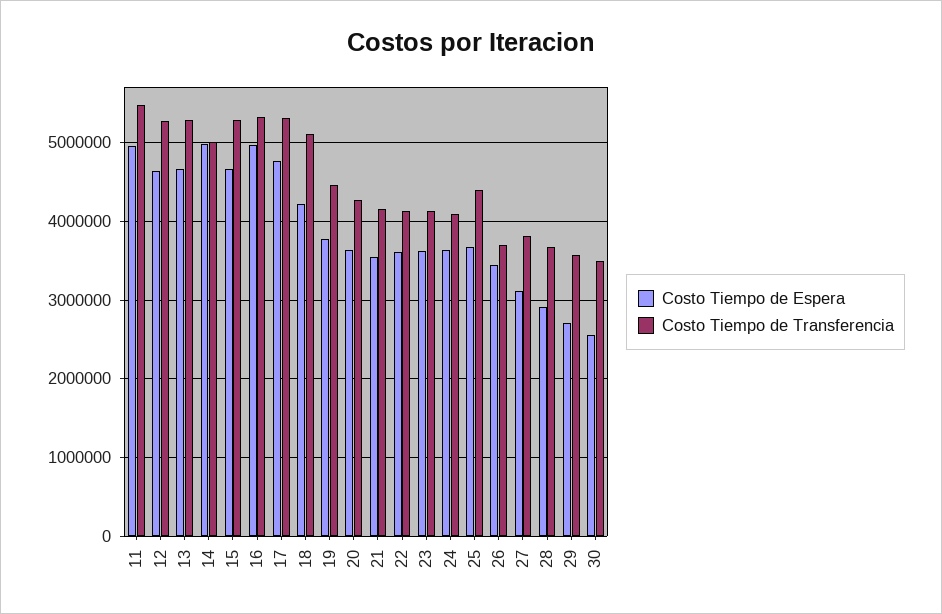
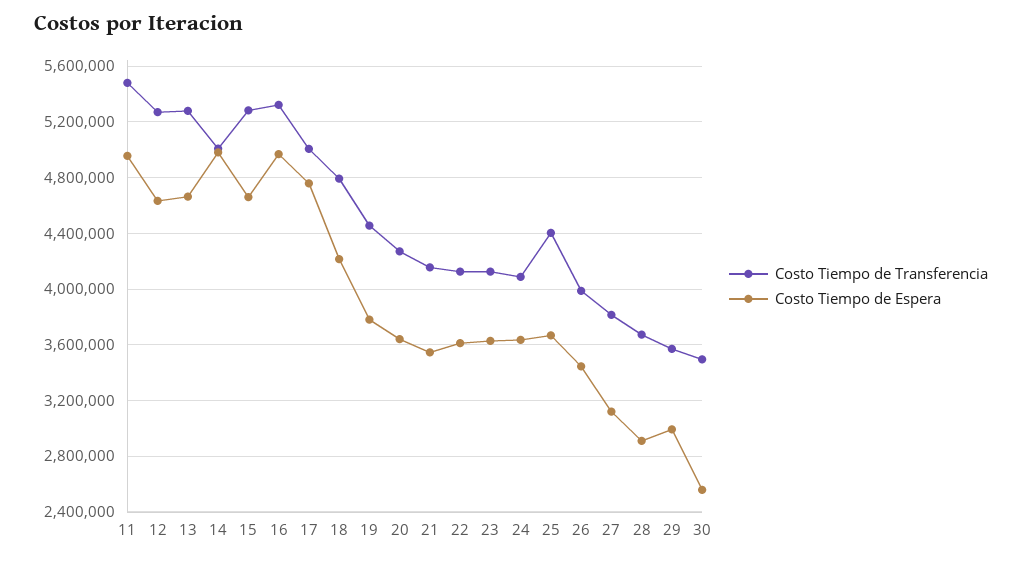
Costo Tiempo de Transferencia, 17: 5300000 -> 5000000
Costo Tiempo de Transferencia, 18: 5100000 -> 4800000
Costo Tiempo de Transferencia, 26: 3700000 -> 4000000
Costo Tiempo de Espera, 29: 2700000 -> 3000000

